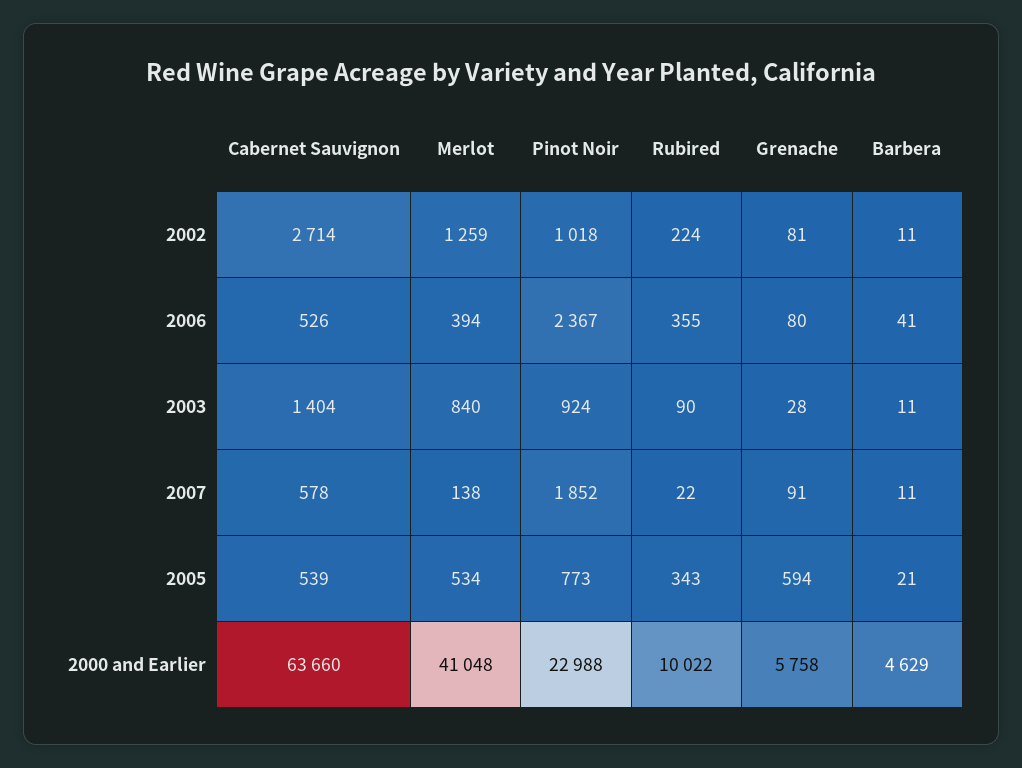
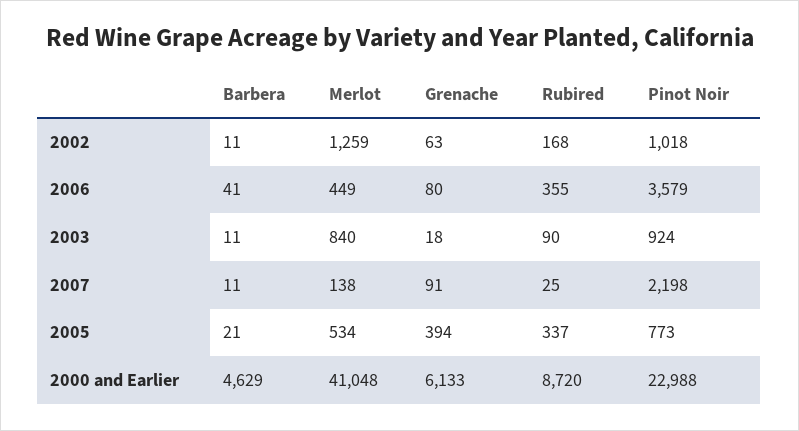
Cabernet Sauvignon, 2002: 2714 -> none
Rubired, 2002: 224 -> 168
Grenache, 2002: 81 -> 63
Cabernet Sauvignon, 2006: 526 -> none
Merlot, 2006: 394 -> 449
Pinot Noir, 2006: 2367 -> 3579
Cabernet Sauvignon, 2003: 1404 -> none
Grenache, 2003: 28 -> 18
Cabernet Sauvignon, 2007: 578 -> none
Pinot Noir, 2007: 1852 -> 2198
Rubired, 2007: 22 -> 25
Cabernet Sauvignon, 2005: 539 -> none
Rubired, 2005: 343 -> 337
Grenache, 2005: 594 -> 394
Cabernet Sauvignon, 2000 and Earlier: 63660 -> none
Rubired, 2000 and Earlier: 10022 -> 8720
Grenache, 2000 and Earlier: 5758 -> 6133

